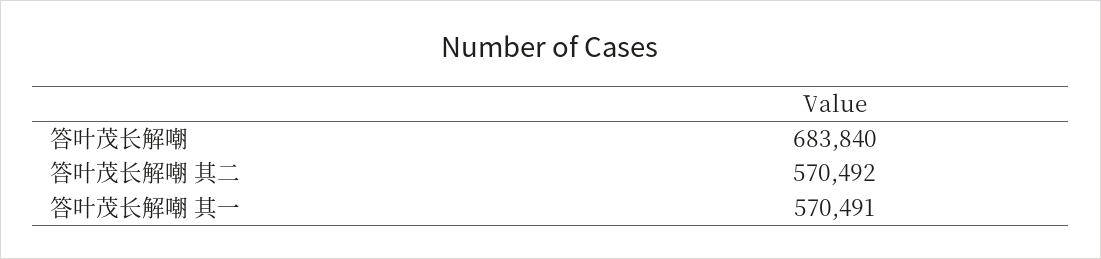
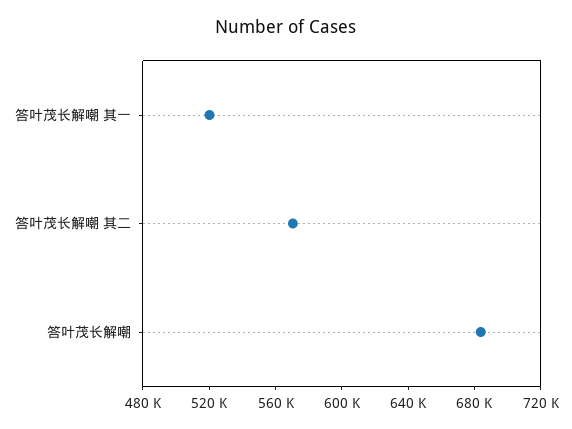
答叶茂长解嘲 其一: 570491 -> 520000

